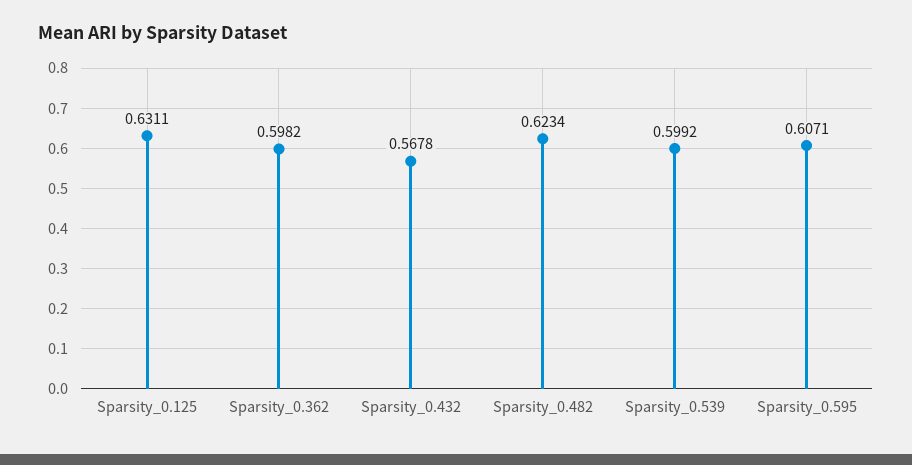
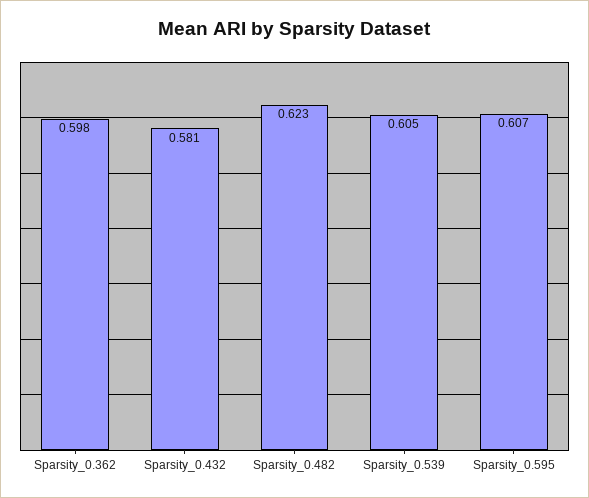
Sparsity_0.125: 0.6311 -> none
Sparsity_0.432: 0.5678 -> 0.581
Sparsity_0.539: 0.5992 -> 0.605

